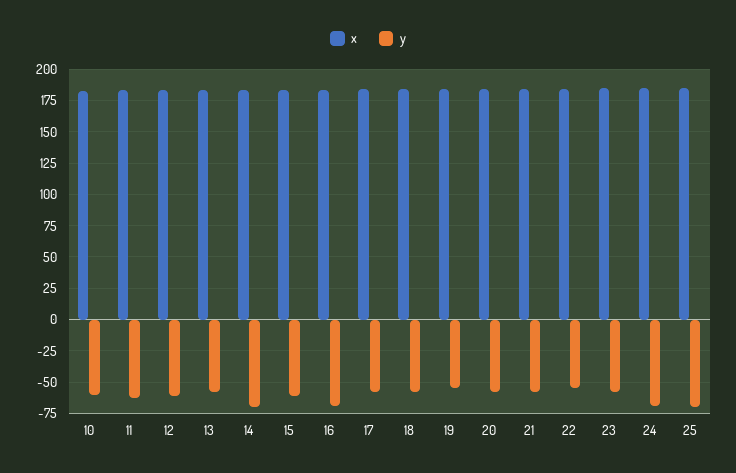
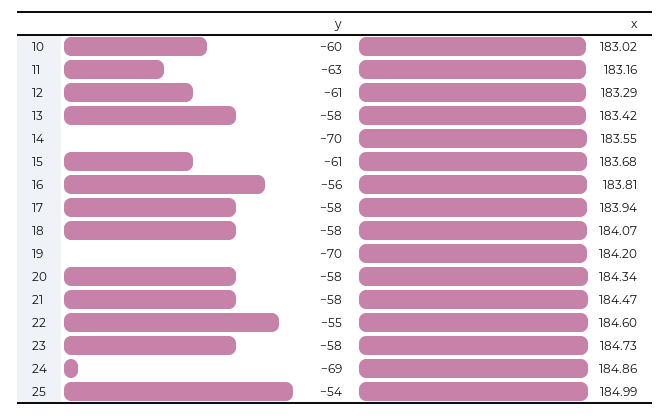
y, 16: -70 -> -56
y, 19: -55 -> -70
y, 25: -70 -> -54

